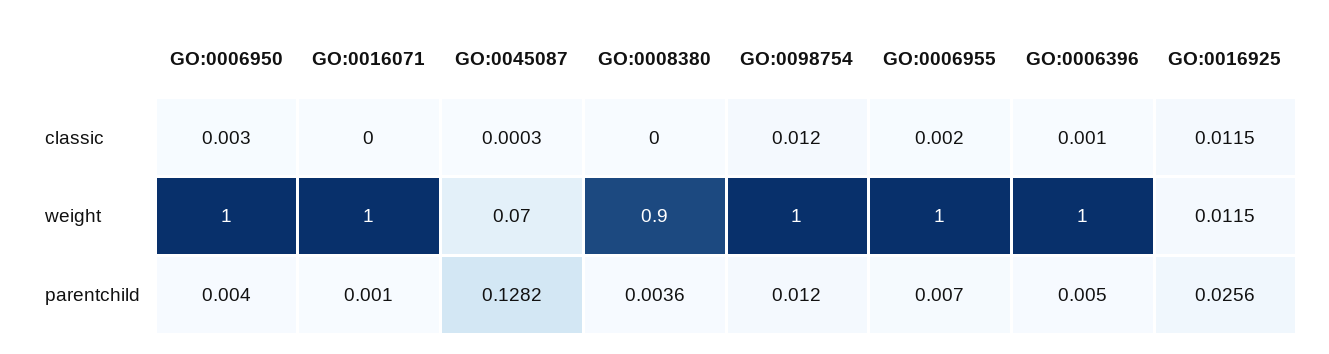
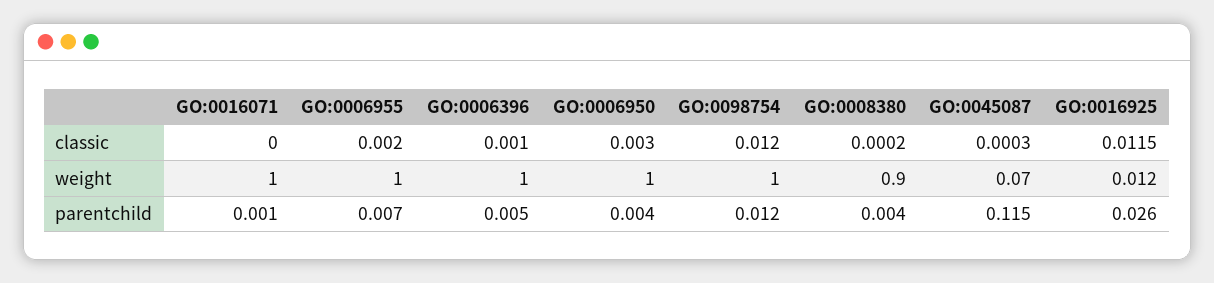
GO:0008380, classic: 0 -> 0.0002
GO:0045087, parentchild: 0.1282 -> 0.115

